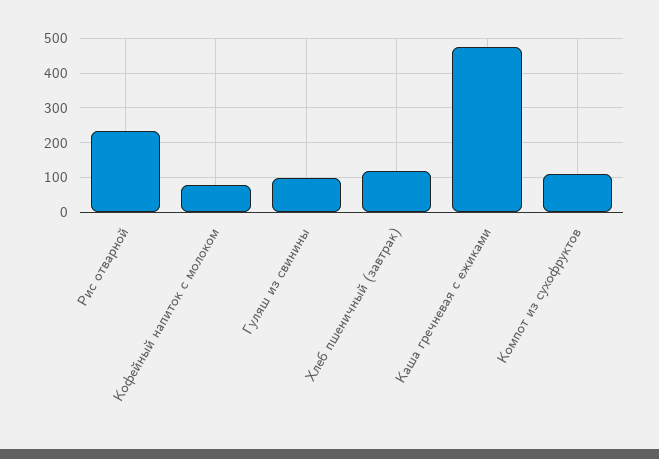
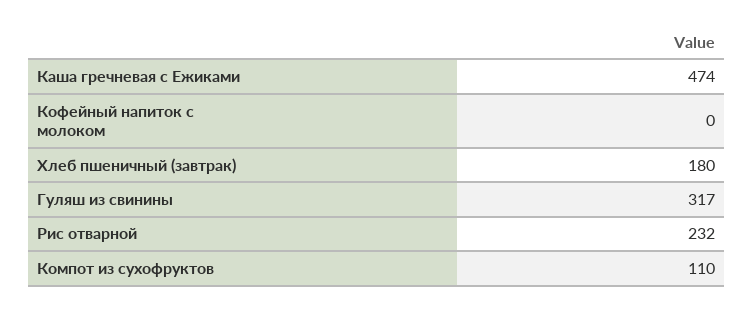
Кофейный напиток с молоком: 80 -> 0
Гуляш из свинины: 100 -> 317
Хлеб пшеничный (завтрак): 120 -> 180

